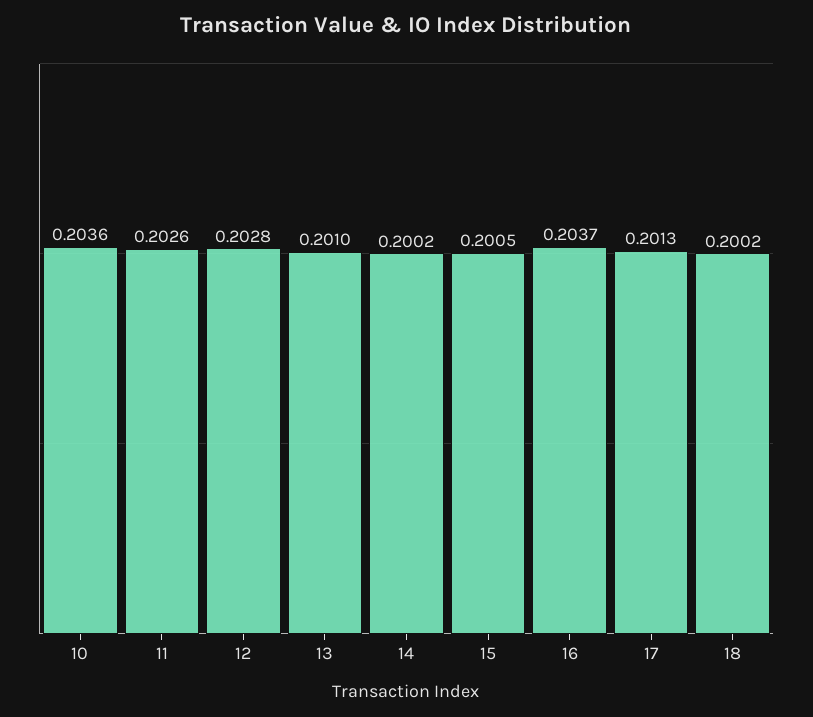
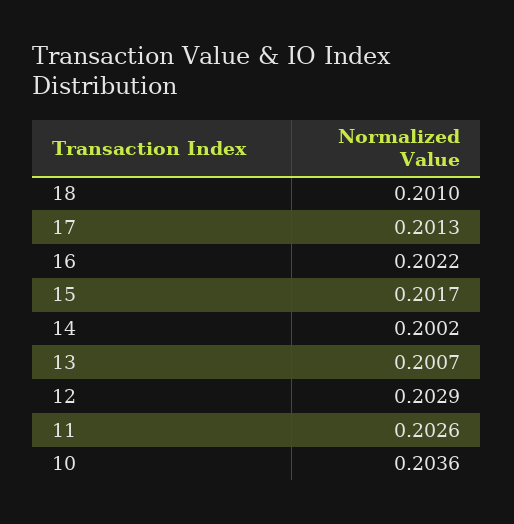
12: 0.2028 -> 0.2029
13: 0.201 -> 0.2007
15: 0.2005 -> 0.2017
16: 0.2037 -> 0.2022
18: 0.2002 -> 0.201

